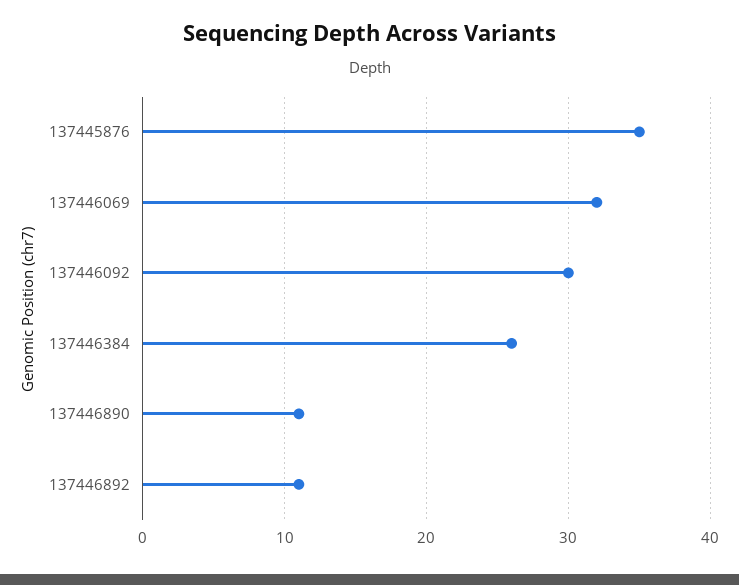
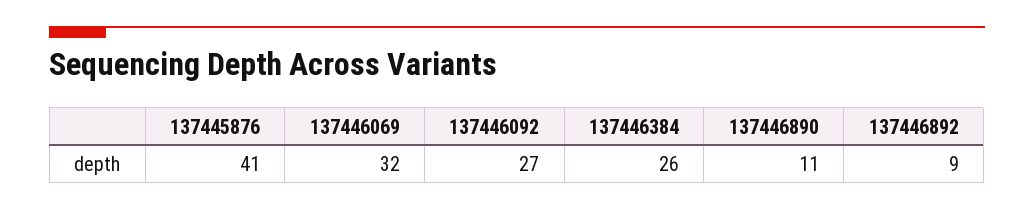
137445876: 35 -> 41
137446092: 30 -> 27
137446892: 11 -> 9

